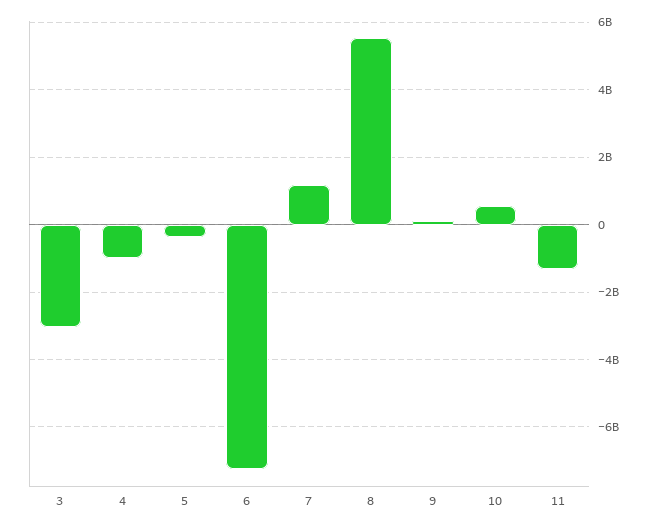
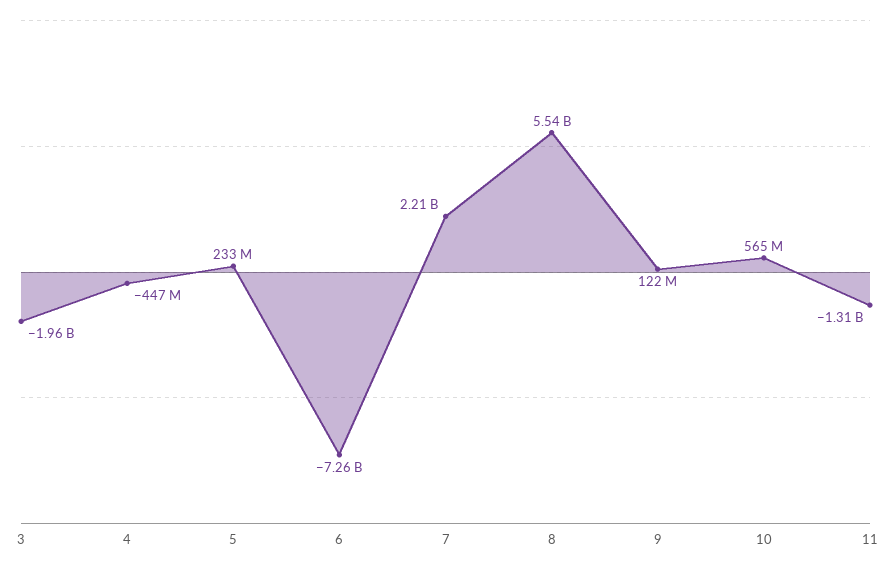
3: -3000000000 -> -1960000000
4: -1000000000 -> -447000000
5: -400000000 -> 233000000
7: 1200000000 -> 2210000000

